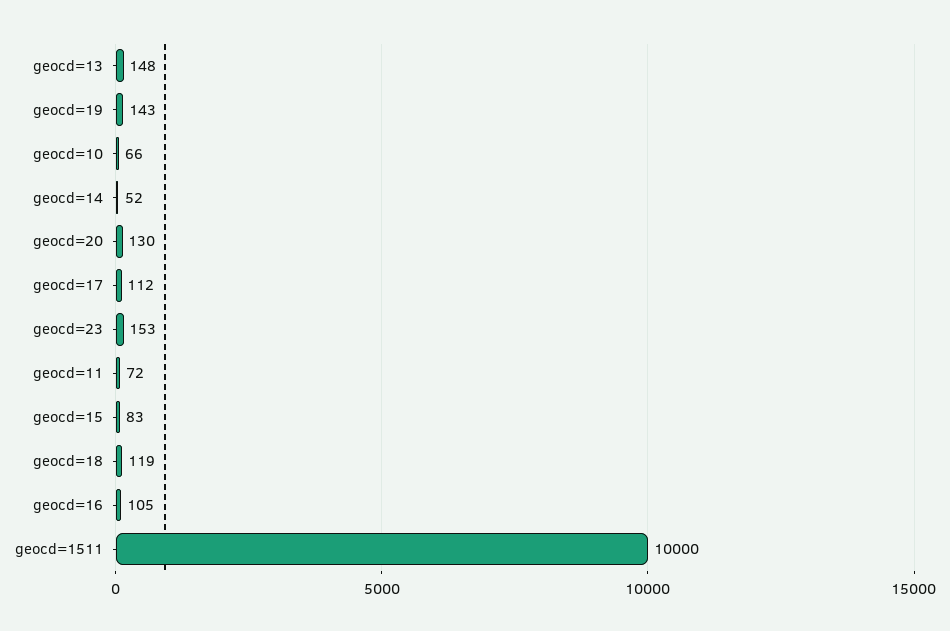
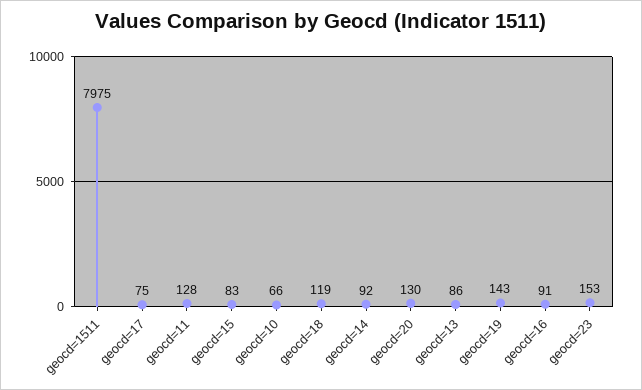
geocd=13: 148 -> 86
geocd=14: 52 -> 92
geocd=17: 112 -> 75
geocd=11: 72 -> 128
geocd=16: 105 -> 91
geocd=1511: 10000 -> 7975

